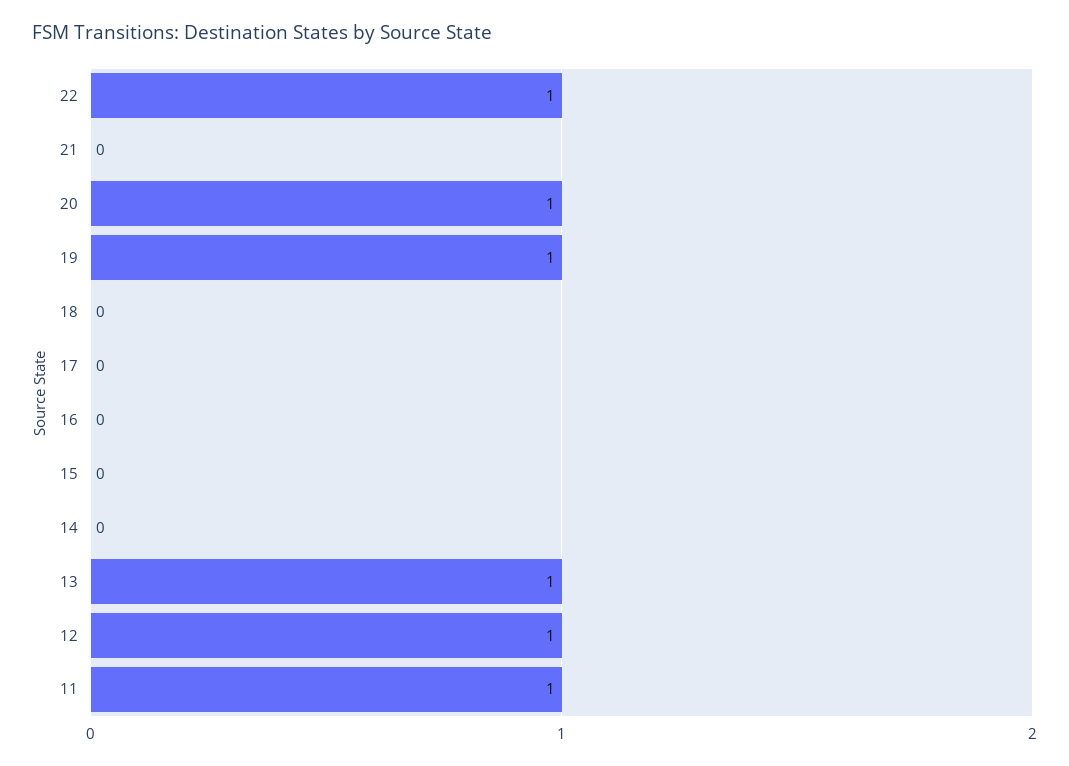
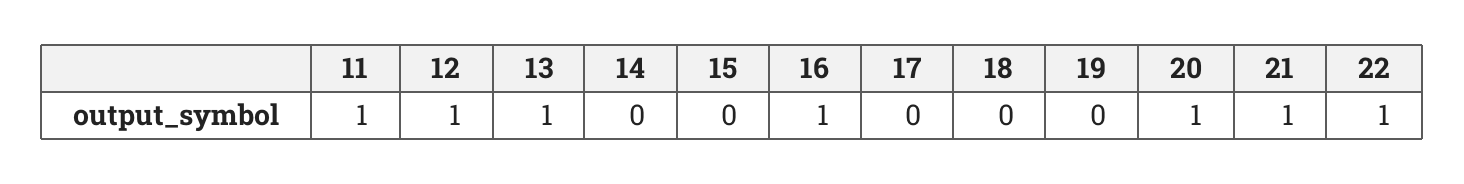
21: 0 -> 1
19: 1 -> 0
16: 0 -> 1

